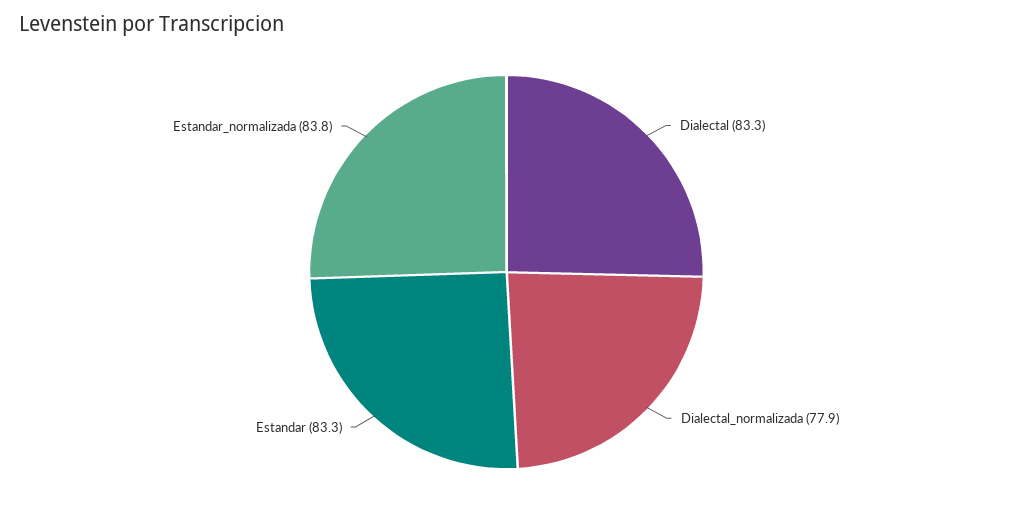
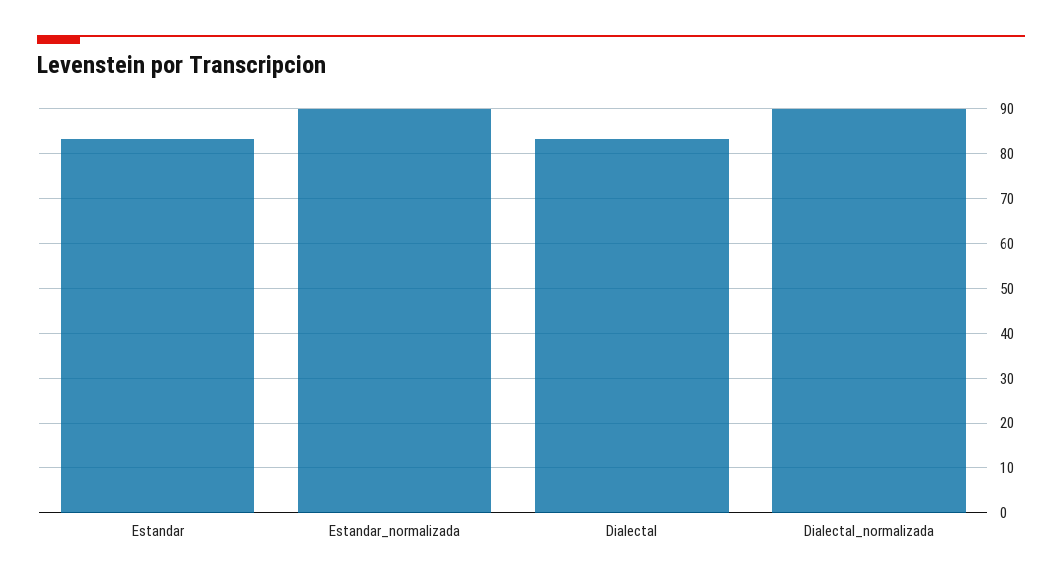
Dialectal_normalizada: 77.9 -> 90
Estandar_normalizada: 83.8 -> 90

